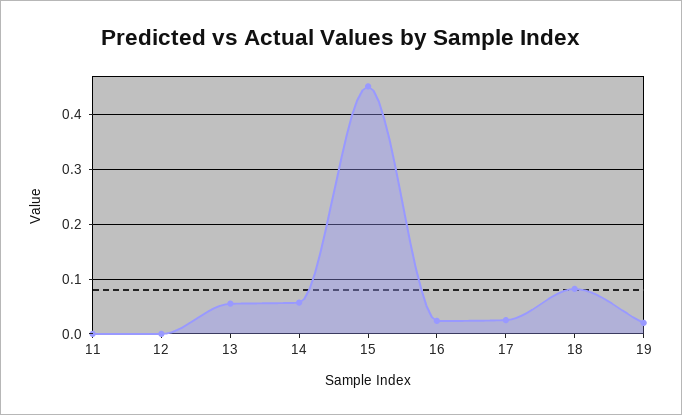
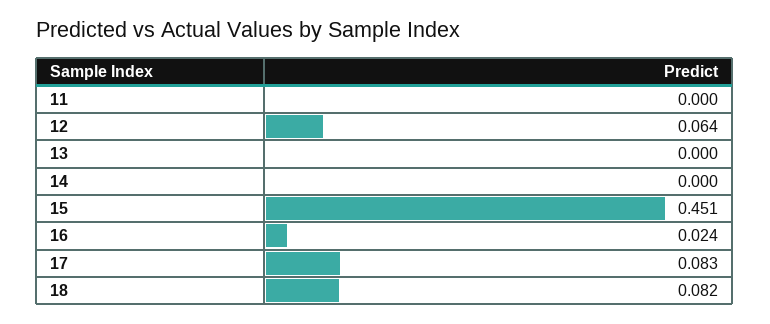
12: 0 -> 0.064
13: 0.06 -> 0
14: 0.06 -> 0
17: 0.02 -> 0.083
19: 0.02 -> none

